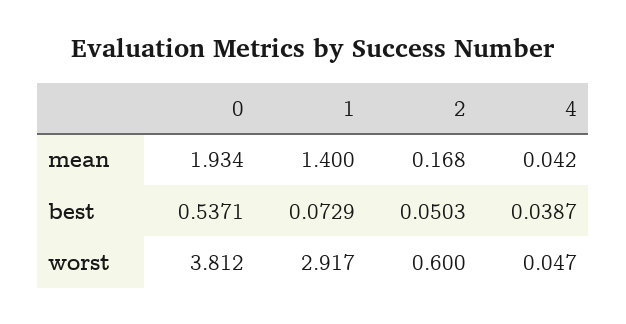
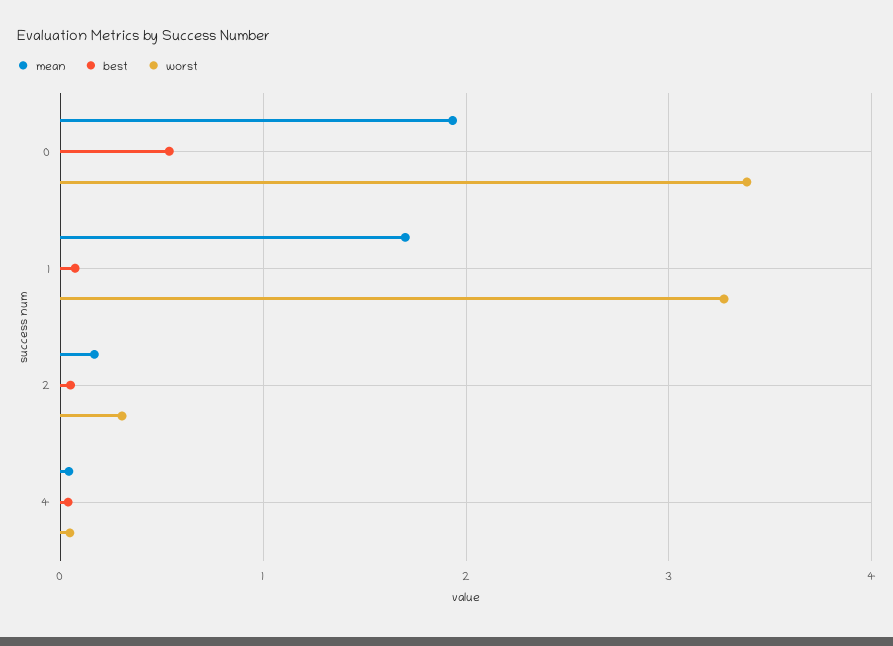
mean, 1: 1.4 -> 1.7
worst, 0: 3.812 -> 3.4
worst, 1: 2.917 -> 3.3
worst, 2: 0.6 -> 0.3

